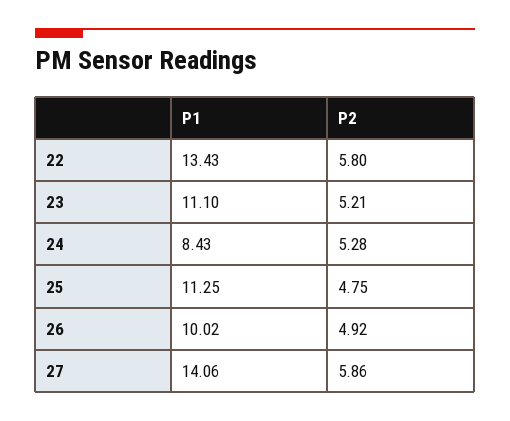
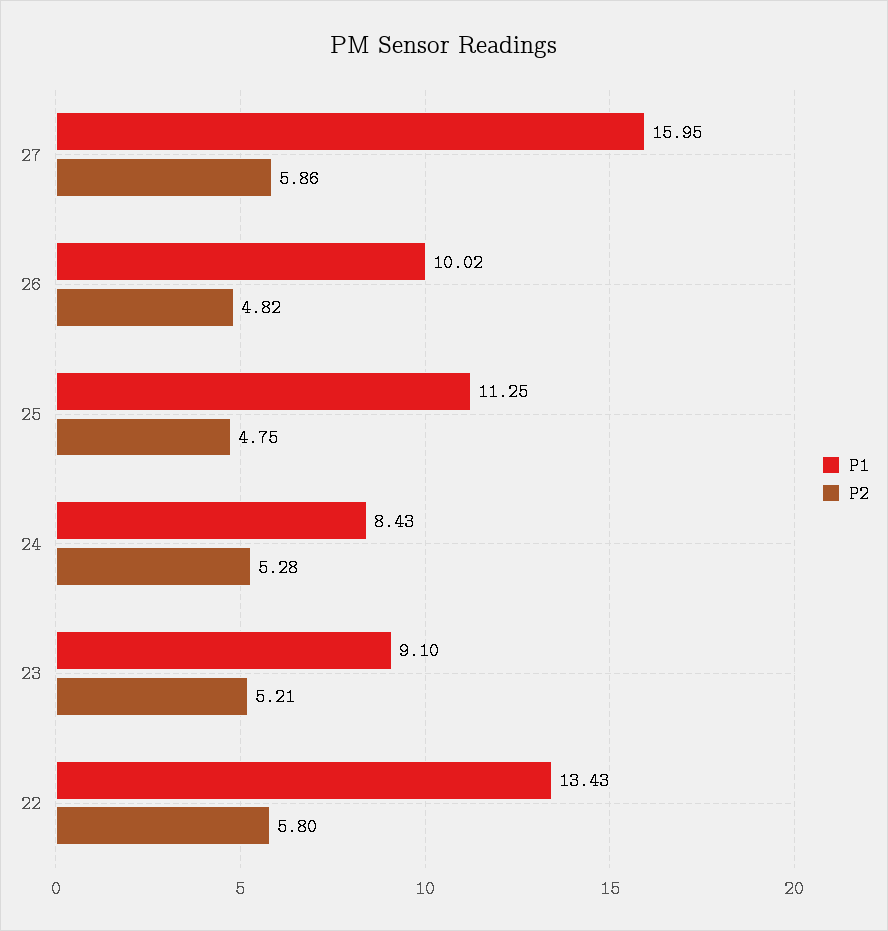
P1, 23: 11.1 -> 9.1
P2, 26: 4.92 -> 4.82
P1, 27: 14.06 -> 15.95

